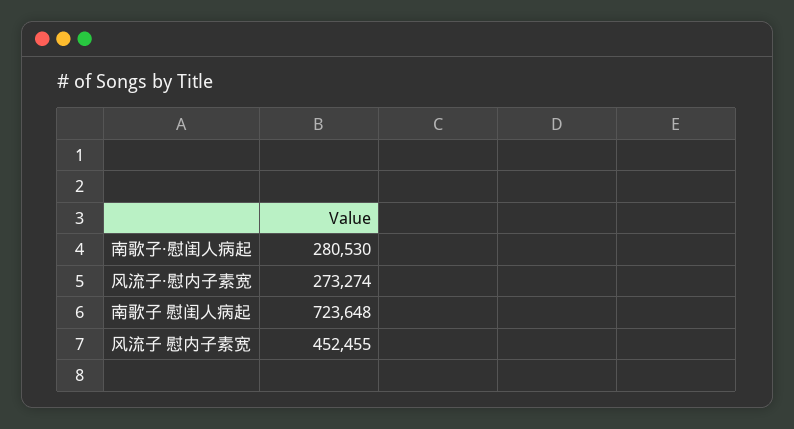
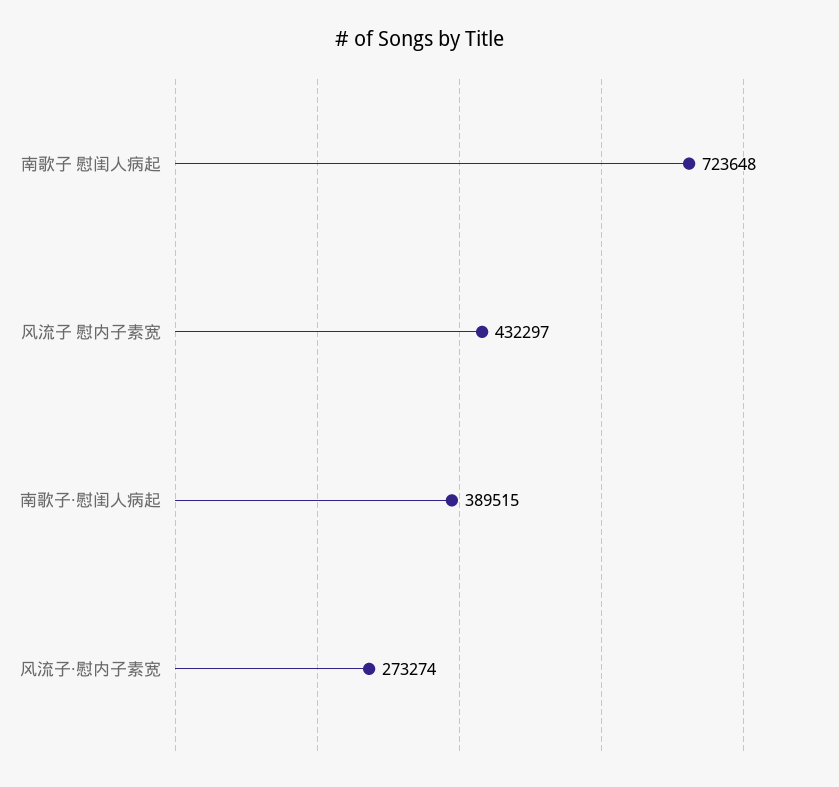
南歌子·慰闺人病起: 280530 -> 389515
风流子 慰内子素宽: 452455 -> 432297

